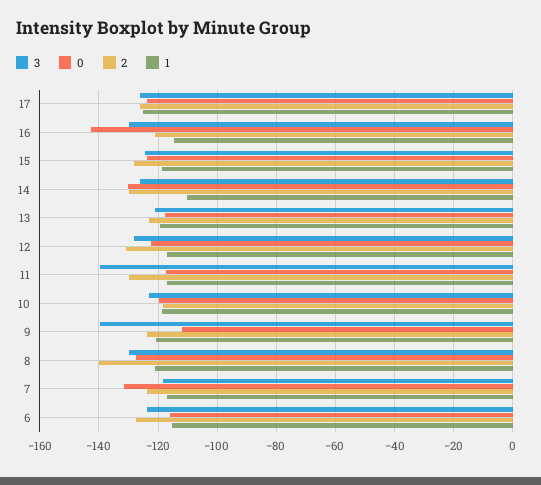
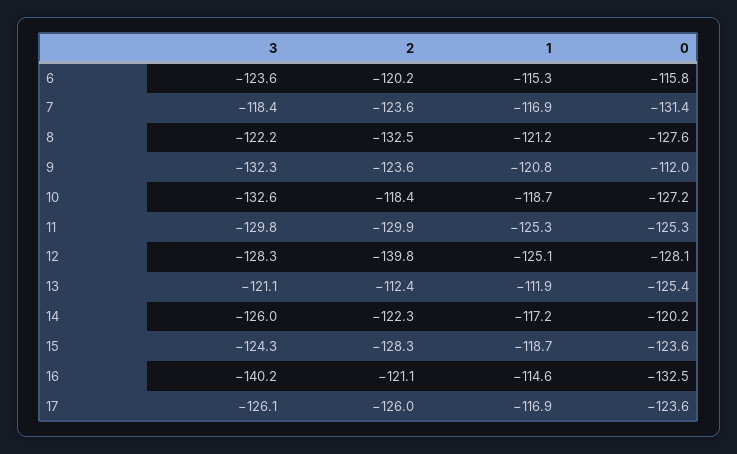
1, 17: -125 -> -116.9
3, 16: -130 -> -140.2
0, 16: -142.5 -> -132.5
0, 14: -130 -> -120.2
2, 14: -130 -> -122.3
1, 14: -110 -> -117.2
0, 13: -117.5 -> -125.4
2, 13: -122.5 -> -112.4
1, 13: -120 -> -111.9
0, 12: -122.5 -> -128.1
2, 12: -130 -> -139.8
1, 12: -117.5 -> -125.1
3, 11: -140 -> -129.8
0, 11: -117.5 -> -125.3
1, 11: -117.5 -> -125.3
3, 10: -122.5 -> -132.6
0, 10: -120 -> -127.2
3, 9: -140 -> -132.3
3, 8: -130 -> -122.2
2, 8: -140 -> -132.5
2, 6: -127.5 -> -120.2

